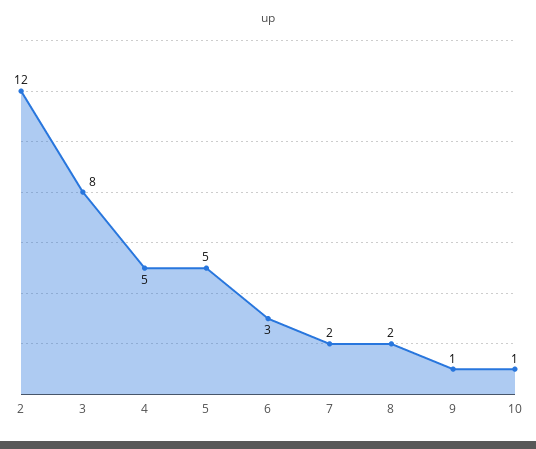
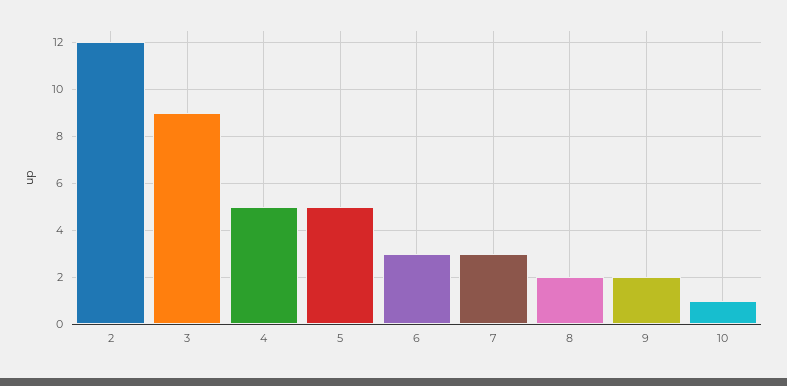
3: 8 -> 9
7: 2 -> 3
9: 1 -> 2

